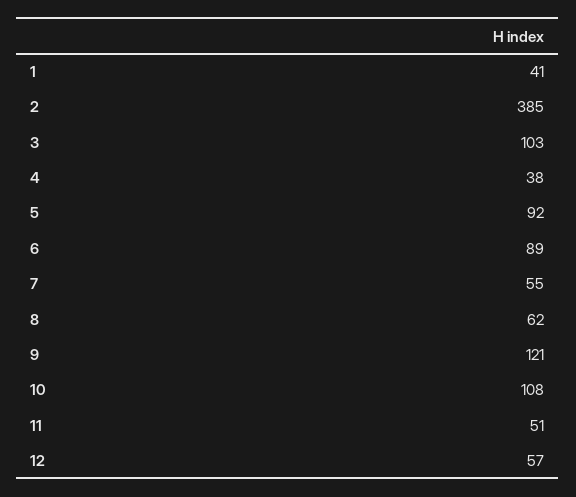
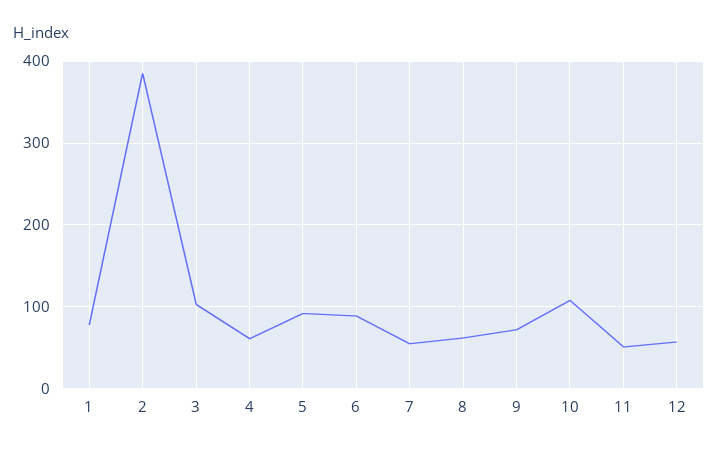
1: 41 -> 80
4: 38 -> 60
9: 121 -> 70

